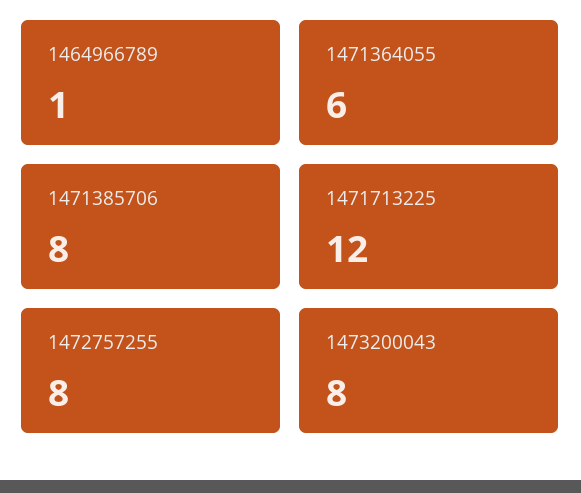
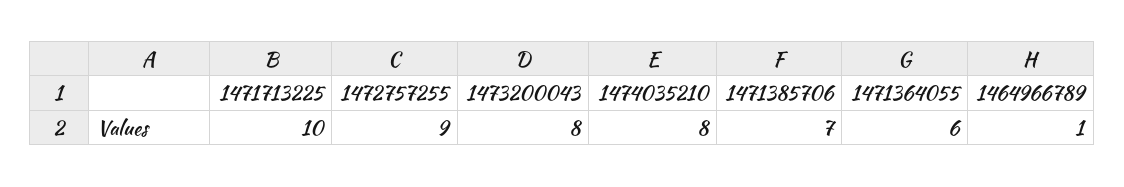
1471385706: 8 -> 7
1471713225: 12 -> 10
1472757255: 8 -> 9
1474035210: none -> 8

